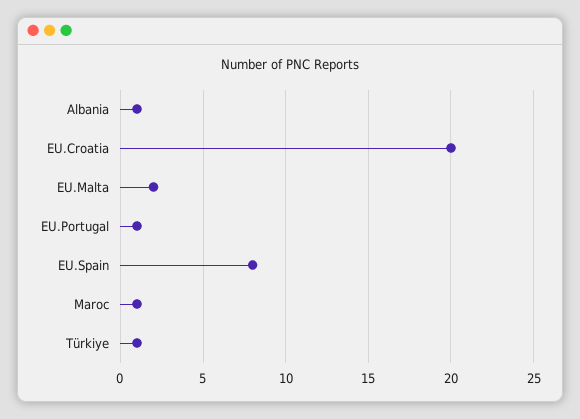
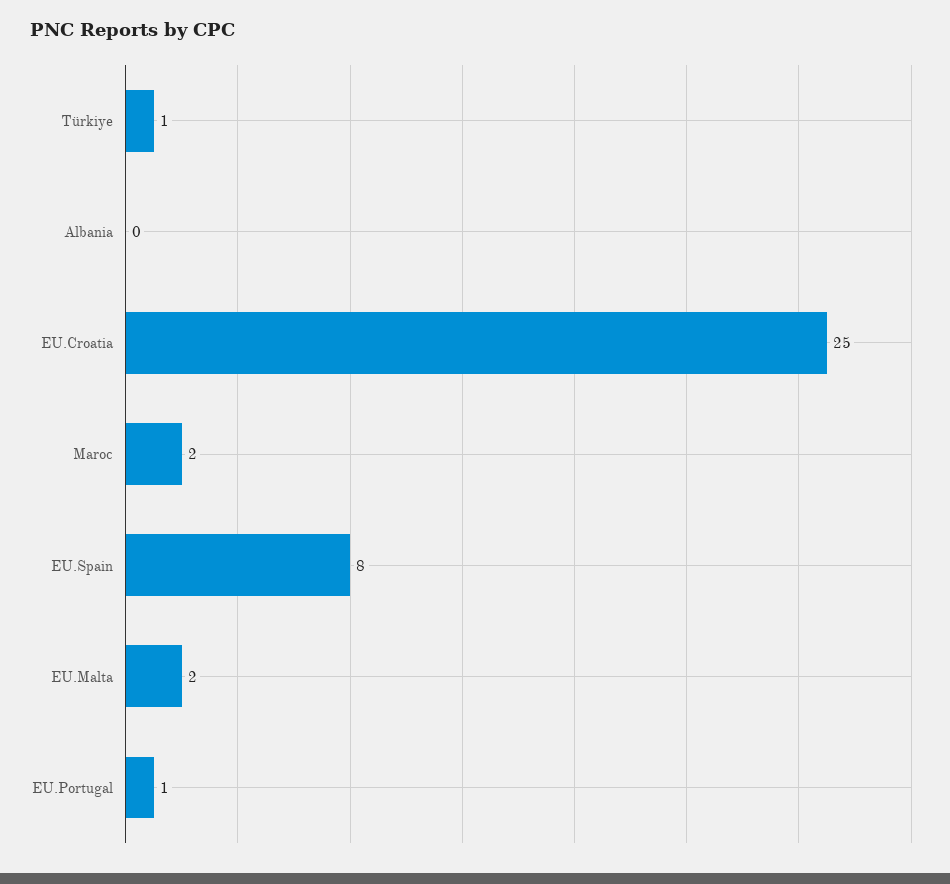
Albania: 1 -> 0
EU.Croatia: 20 -> 25
Maroc: 1 -> 2

